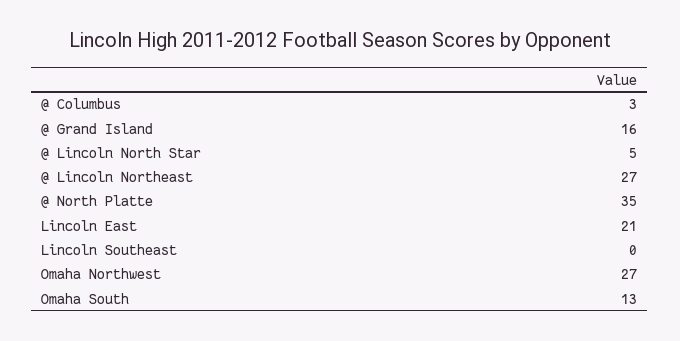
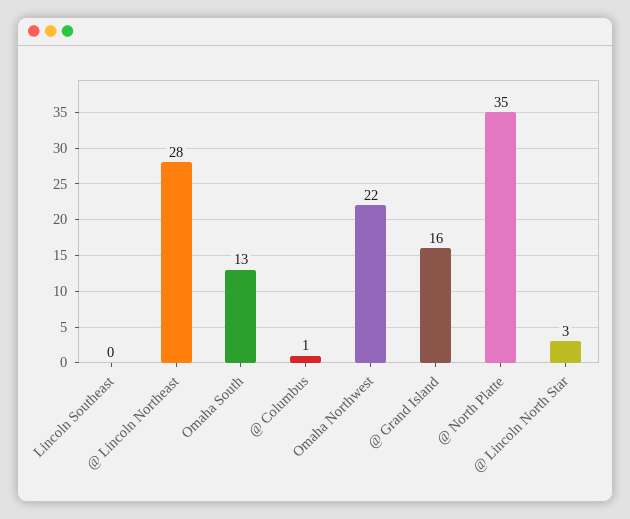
@ Columbus: 3 -> 1
@ Lincoln North Star: 5 -> 3
@ Lincoln Northeast: 27 -> 28
Lincoln East: 21 -> none
Omaha Northwest: 27 -> 22

